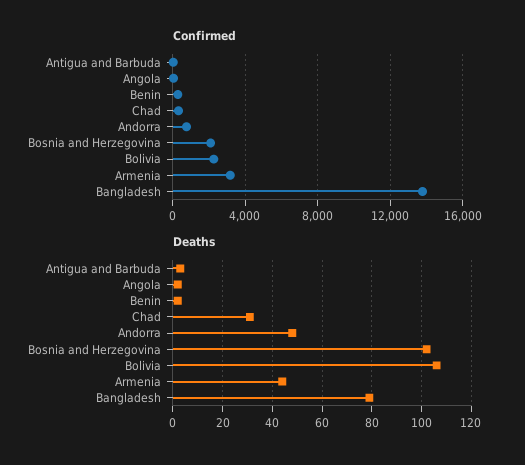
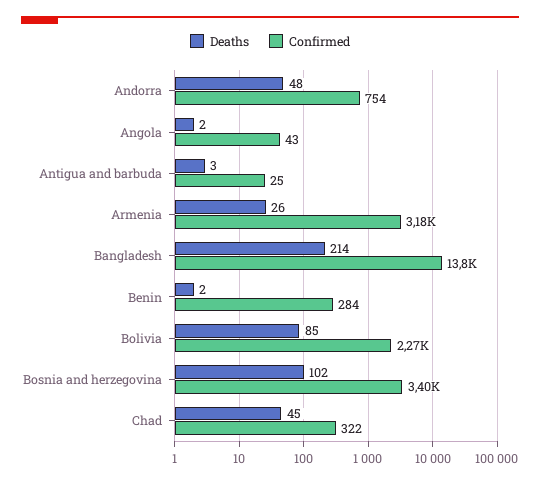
Confirmed, Bosnia and Herzegovina: 2000 -> 3400
Deaths, Chad: 30 -> 45
Deaths, Bolivia: 105 -> 85
Deaths, Armenia: 45 -> 26
Deaths, Bangladesh: 80 -> 214

